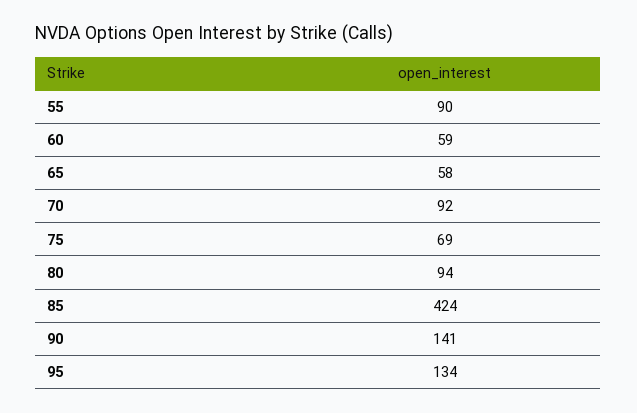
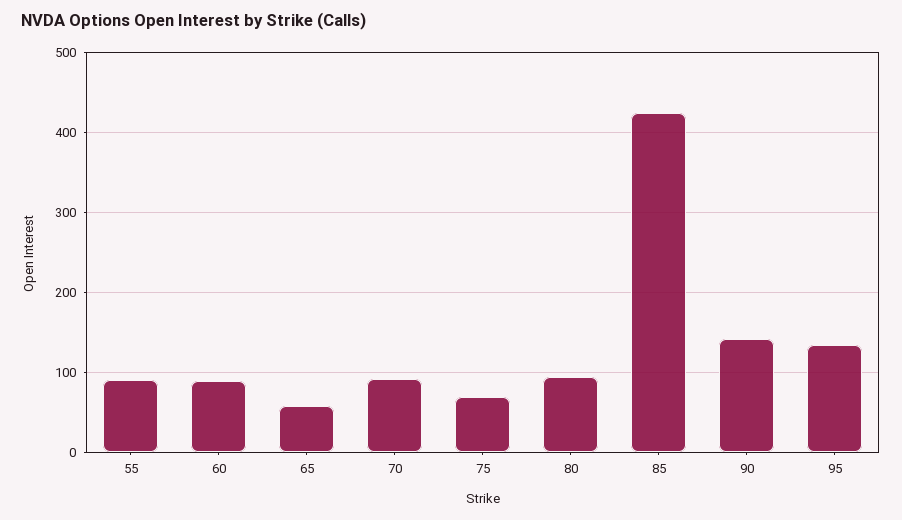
60: 59 -> 90

